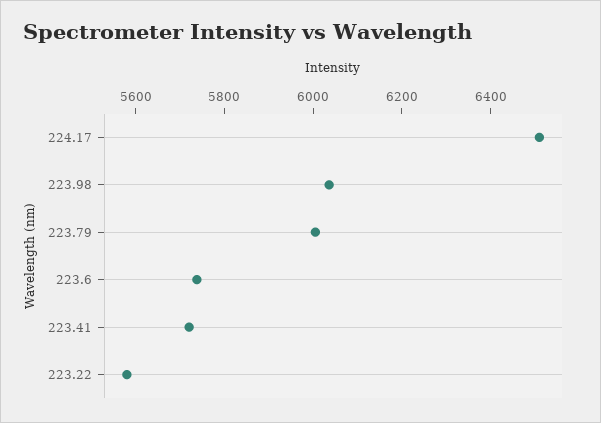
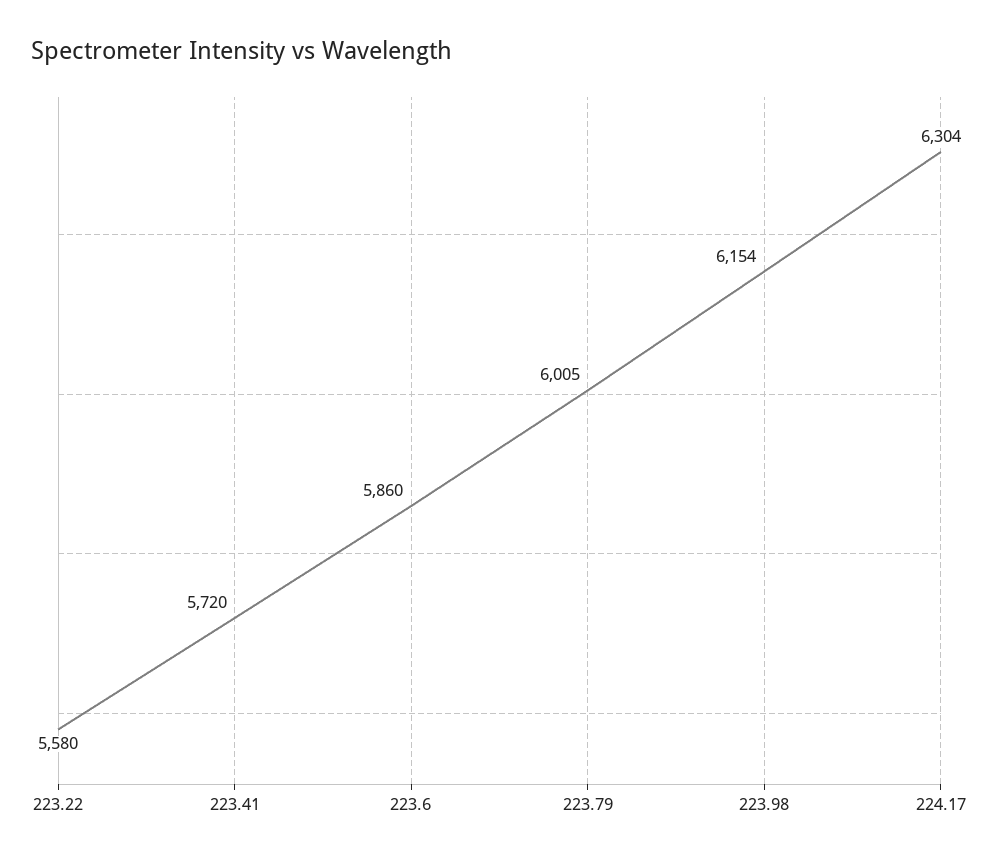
224.17: 6500 -> 6304
223.98: 6050 -> 6154
223.6: 5750 -> 5860

